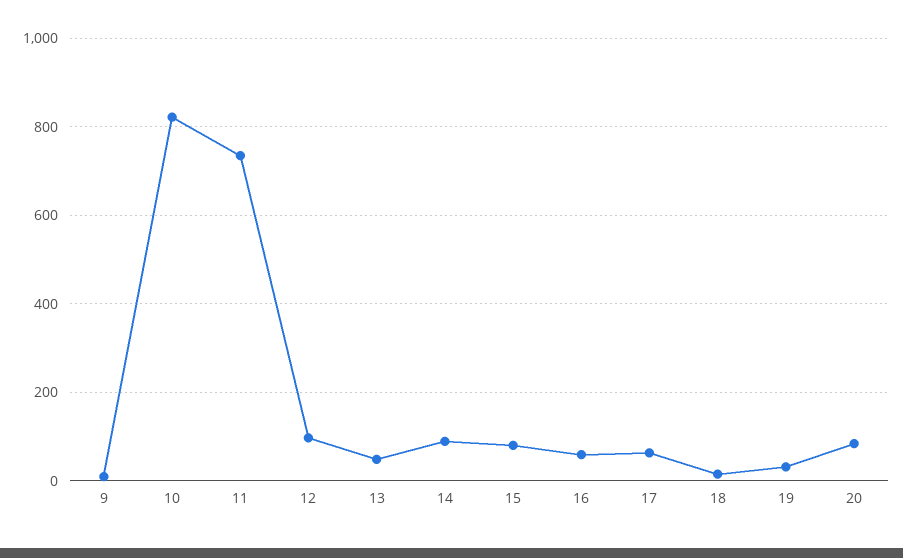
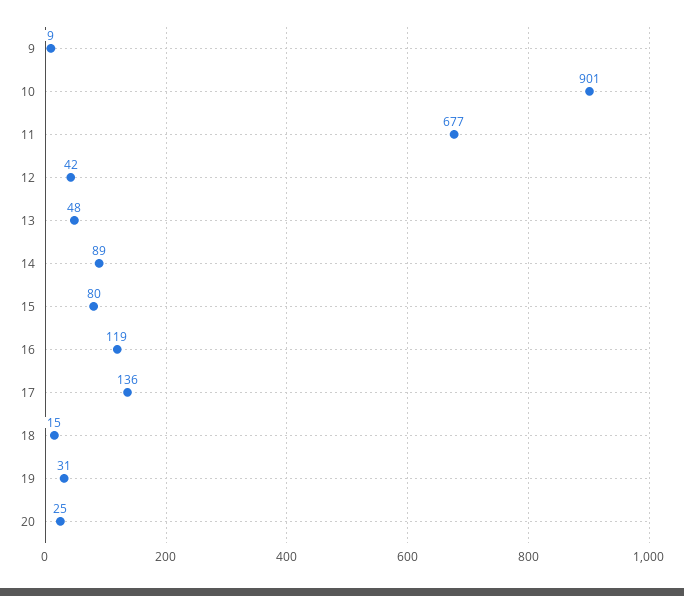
10: 820 -> 901
11: 740 -> 677
12: 100 -> 42
16: 60 -> 119
17: 60 -> 136
20: 80 -> 25

